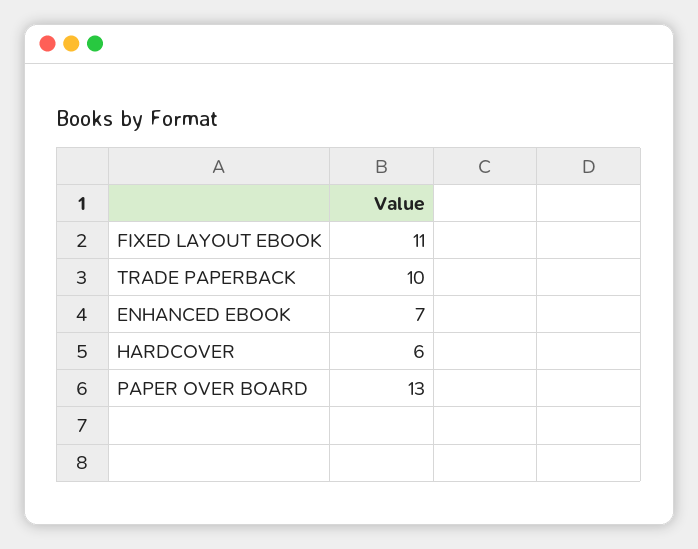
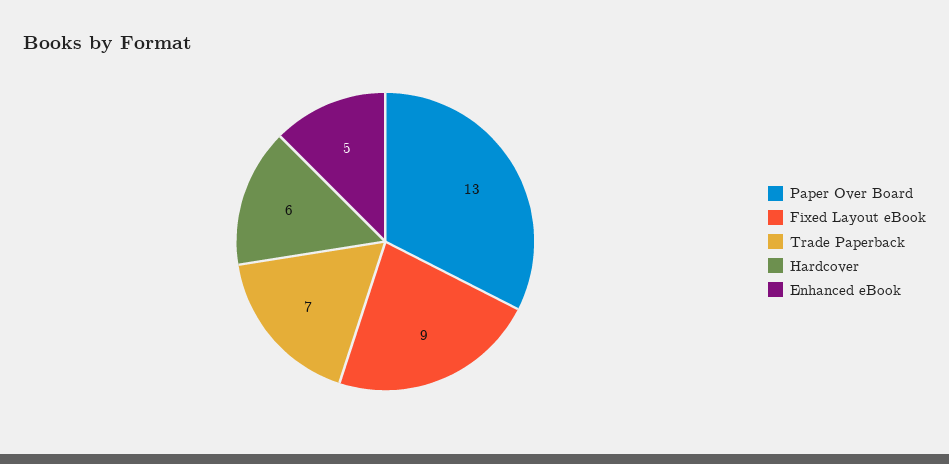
FIXED LAYOUT EBOOK: 11 -> 9
TRADE PAPERBACK: 10 -> 7
ENHANCED EBOOK: 7 -> 5

